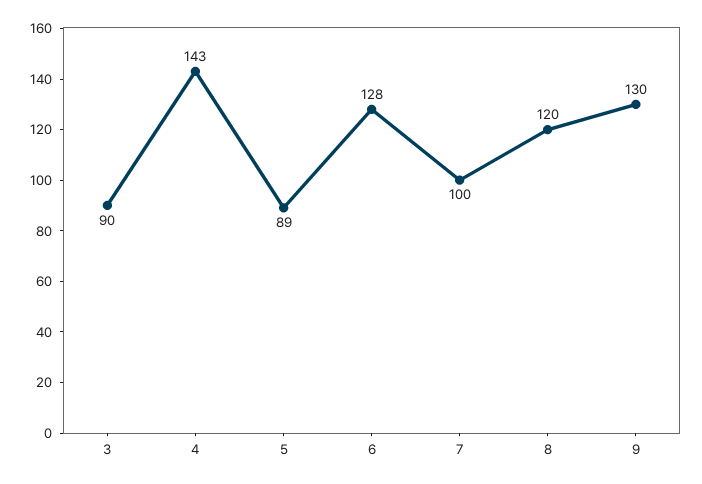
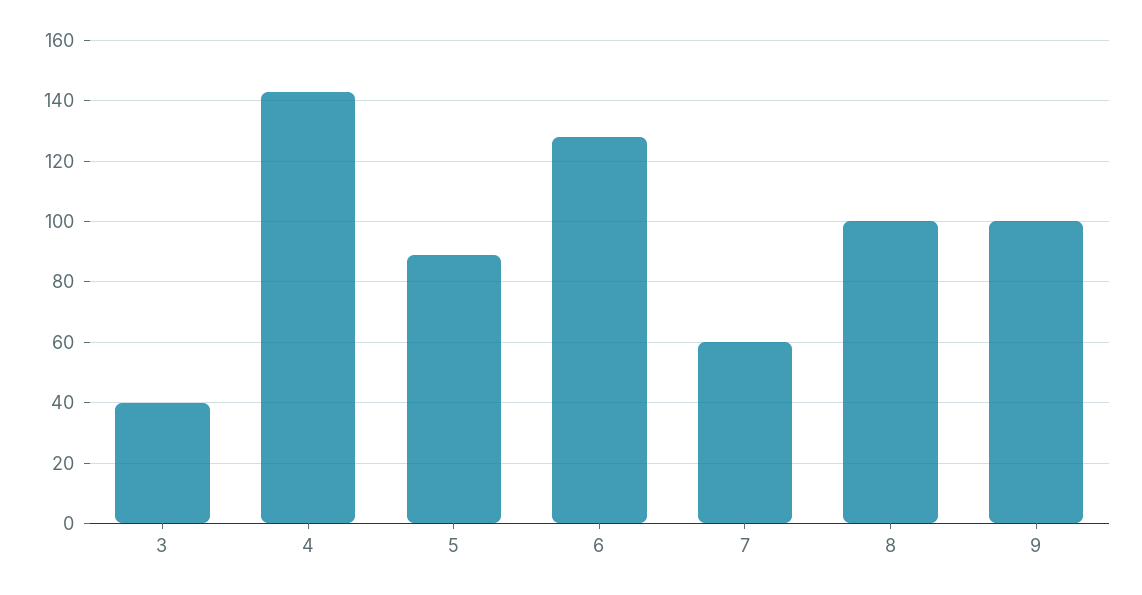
3: 90 -> 40
7: 100 -> 60
8: 120 -> 100
9: 130 -> 100

